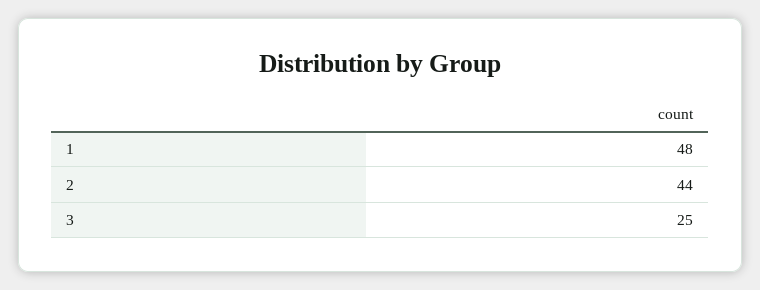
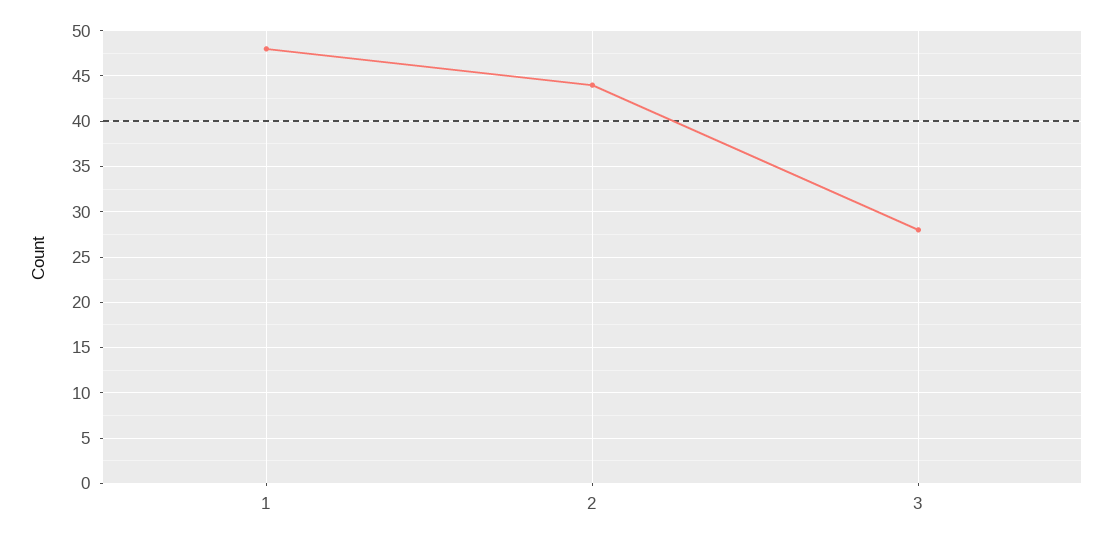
3: 25 -> 28

